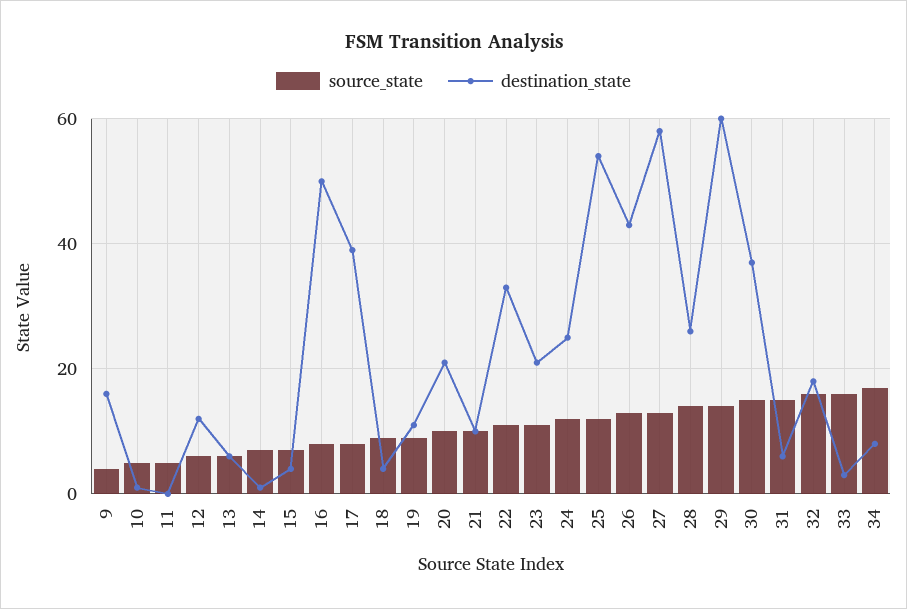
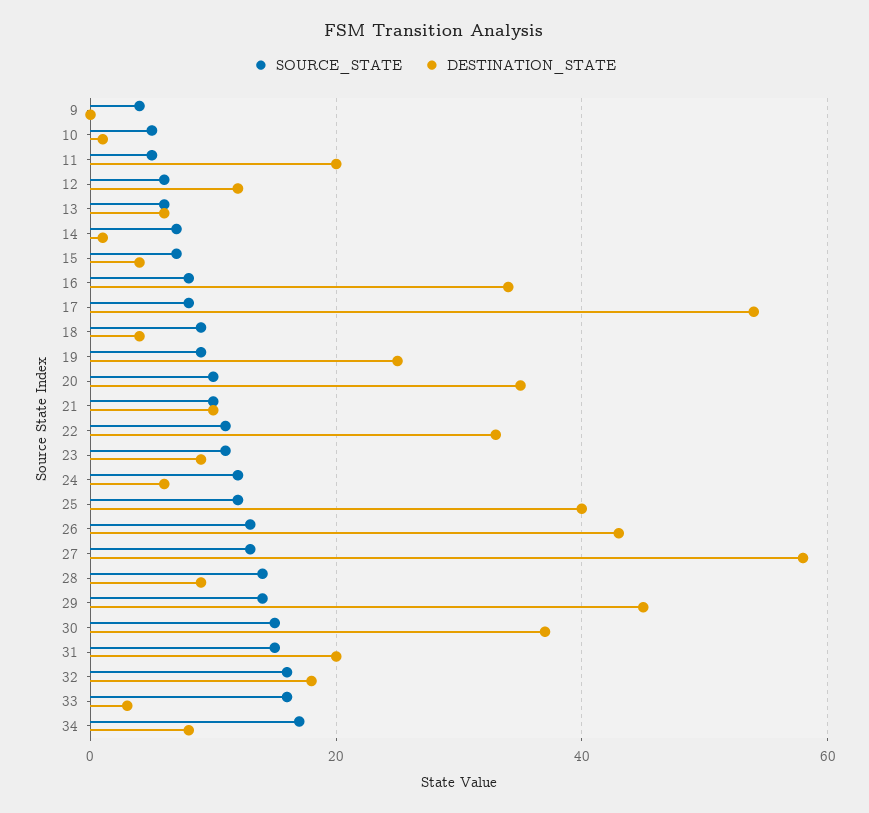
destination_state, 9: 15 -> 0
destination_state, 11: 0 -> 20
destination_state, 16: 50 -> 35
destination_state, 17: 40 -> 55
destination_state, 19: 10 -> 25
destination_state, 20: 20 -> 35
destination_state, 23: 20 -> 10
destination_state, 24: 25 -> 5
destination_state, 25: 55 -> 40
destination_state, 28: 25 -> 10
destination_state, 29: 60 -> 45
destination_state, 31: 5 -> 20

